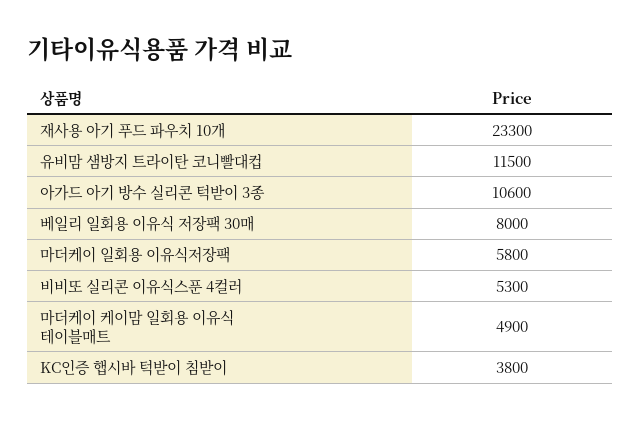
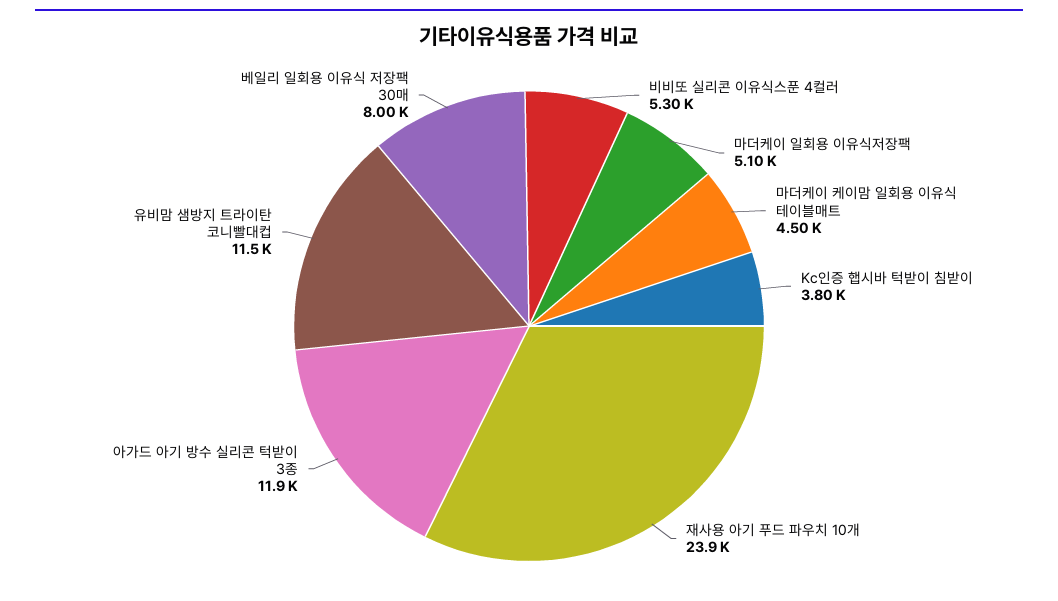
재사용 아기 푸드 파우치 10개: 23300 -> 23900
아가드 아기 방수 실리콘 턱받이 3종: 10600 -> 11900
마더케이 일회용 이유식저장팩: 5800 -> 5100
마더케이 케이맘 일회용 이유식 테이블매트: 4900 -> 4500

